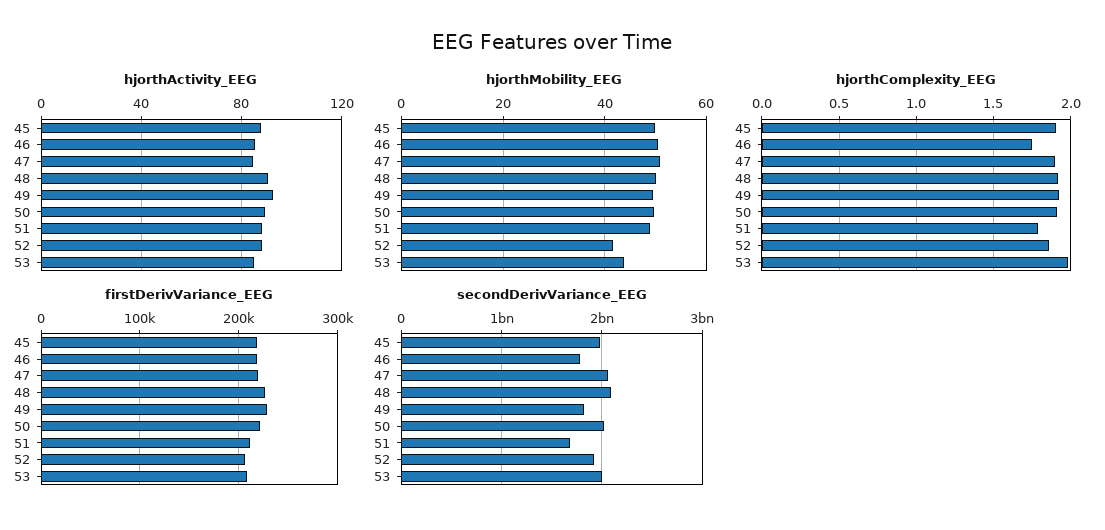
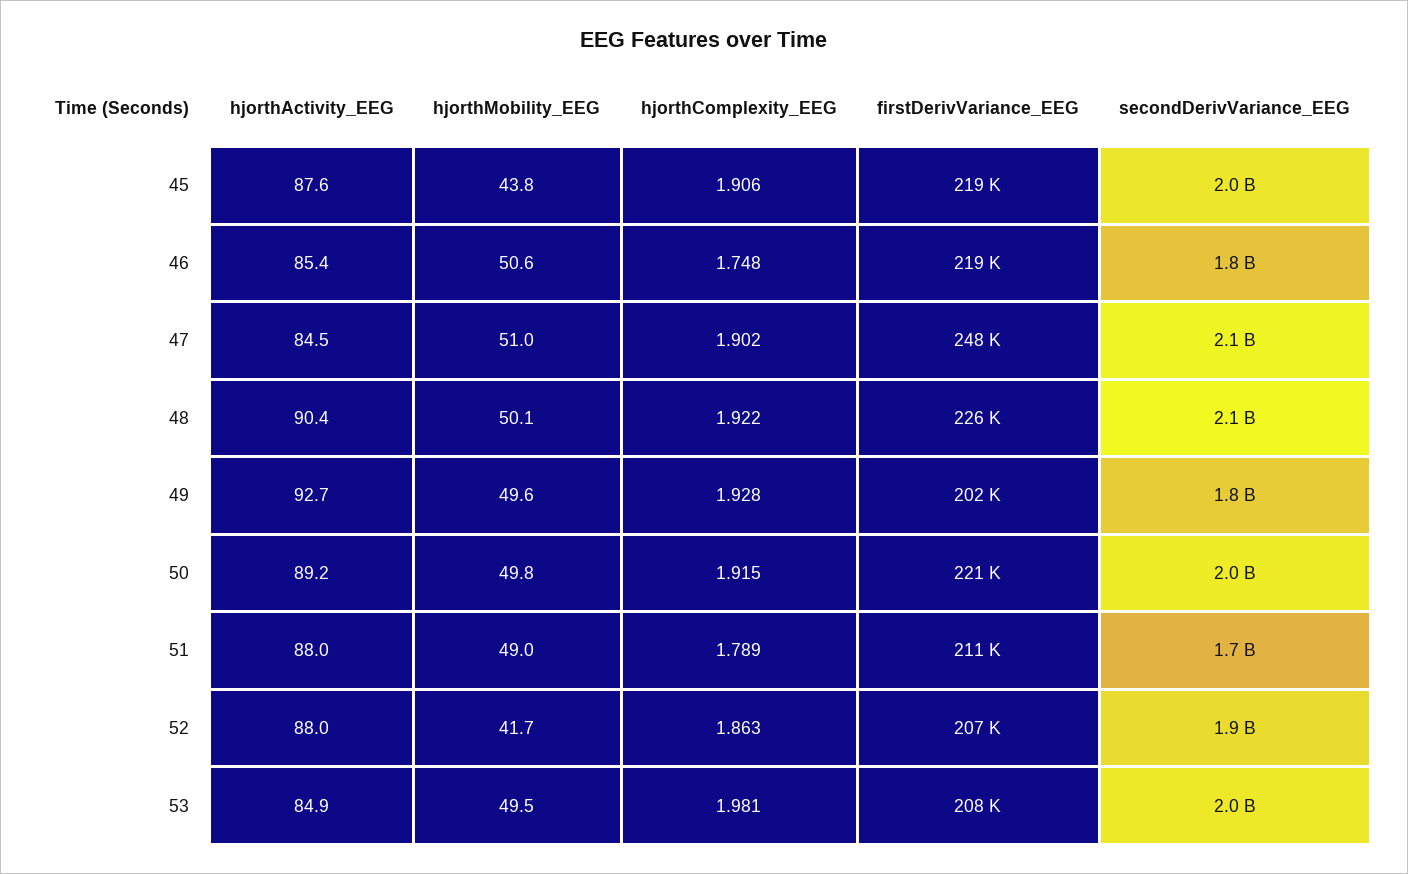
hjorthMobility_EEG, 45: 50 -> 43.8
hjorthMobility_EEG, 53: 44 -> 49.5
firstDerivVariance_EEG, 47: 220000 -> 248000
firstDerivVariance_EEG, 49: 230000 -> 202000

